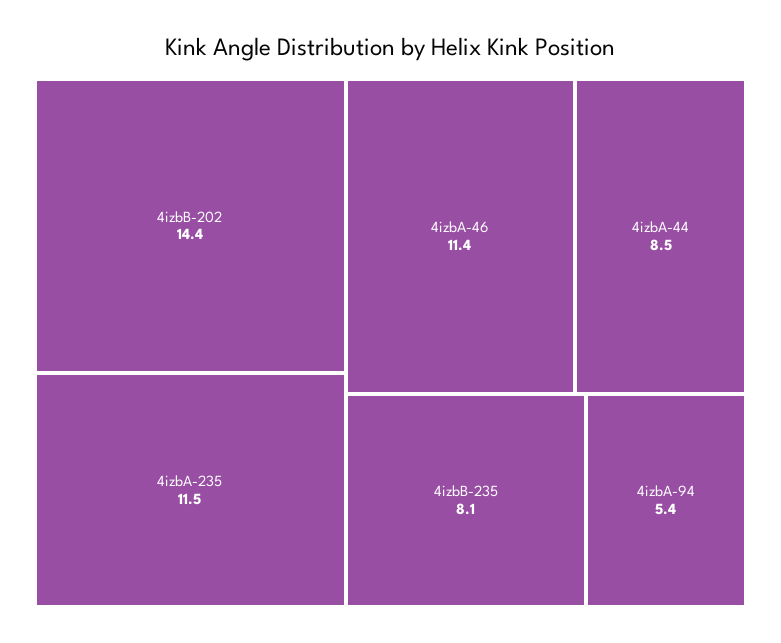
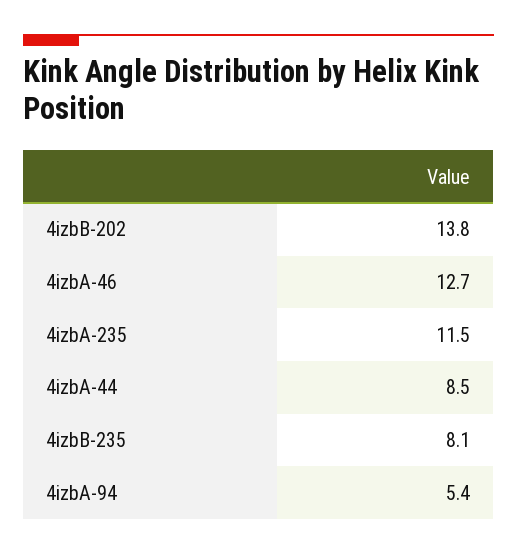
4izbB-202: 14.4 -> 13.8
4izbA-46: 11.4 -> 12.7

